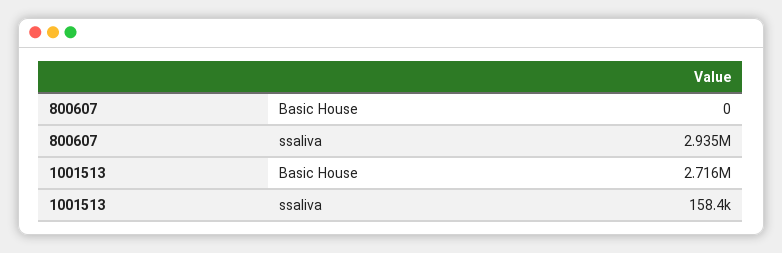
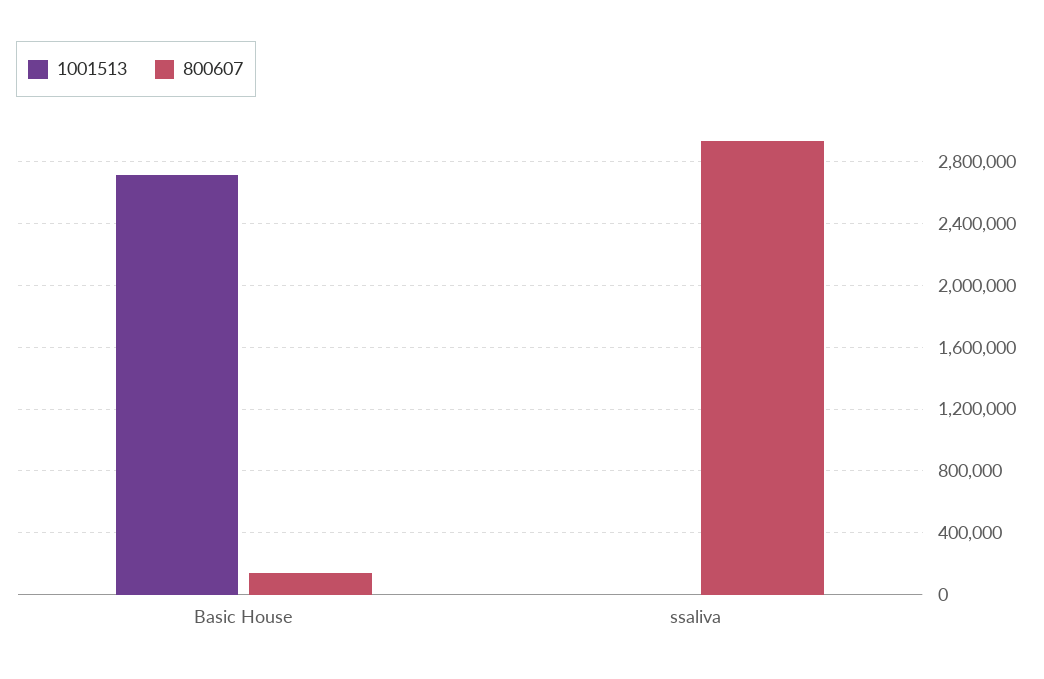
800607, Basic House: 0 -> 150000
1001513, ssaliva: 158400 -> 0

